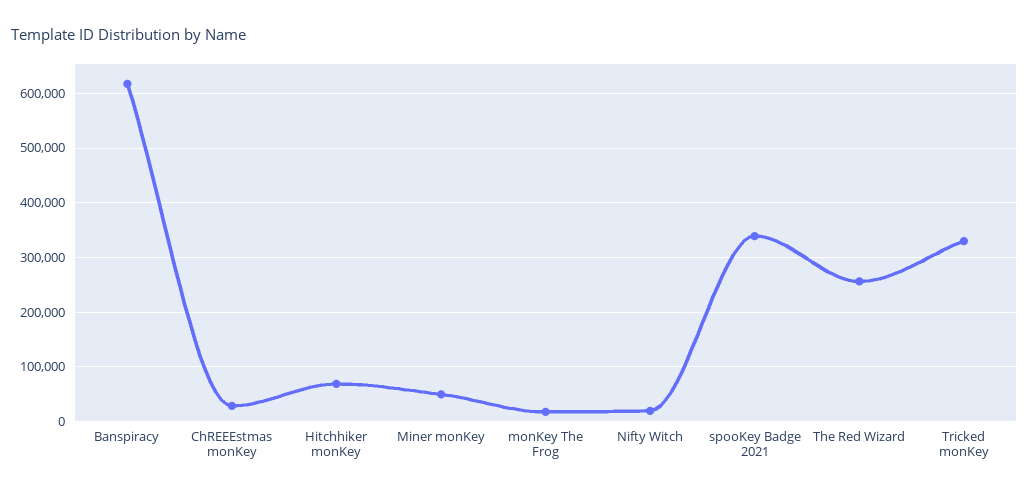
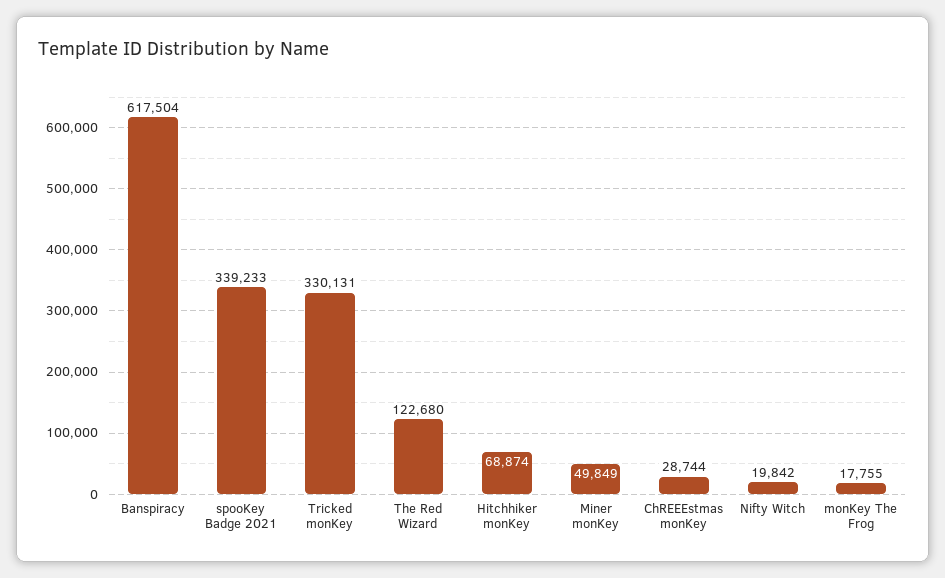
The Red Wizard: 260000 -> 122680

